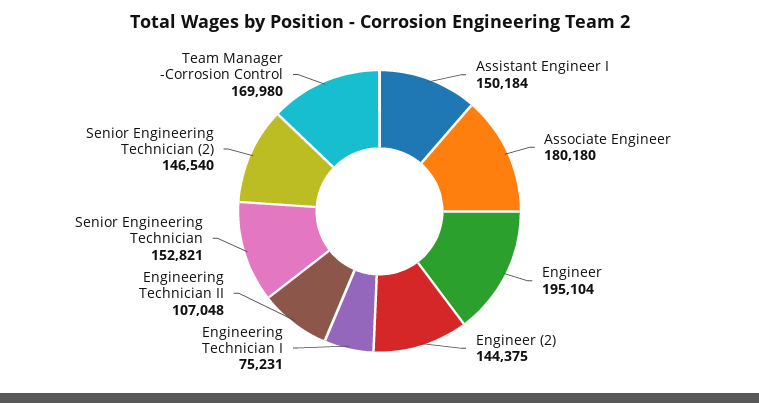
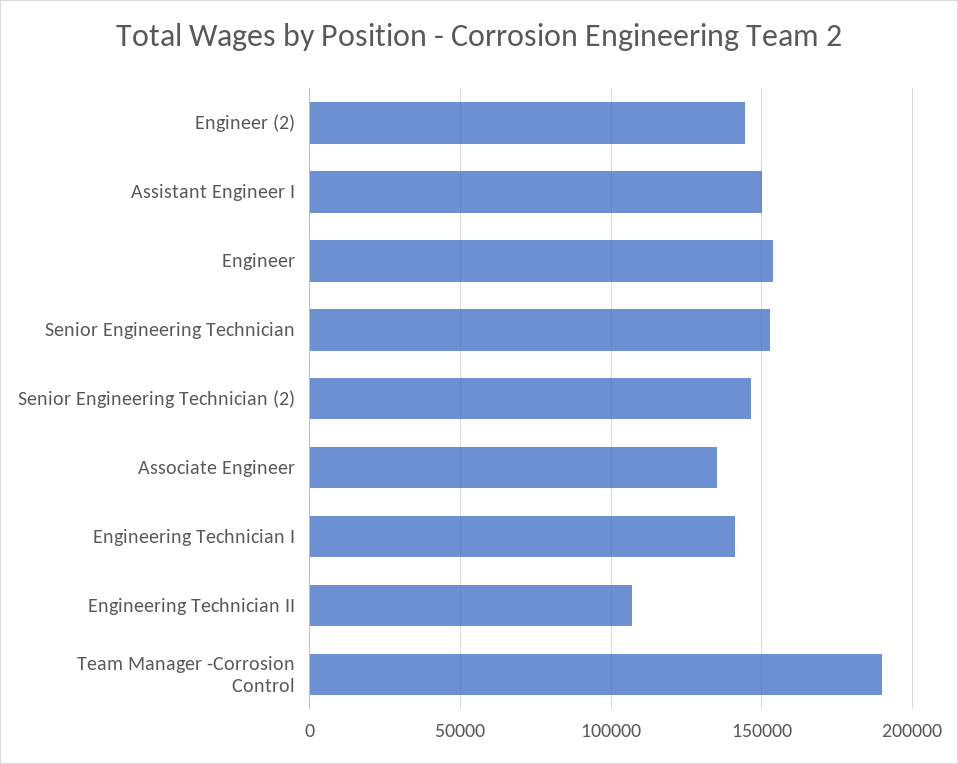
Associate Engineer: 180180 -> 135000
Engineer: 195104 -> 155000
Engineering Technician I: 75231 -> 140000
Team Manager -Corrosion Control: 169980 -> 190000

